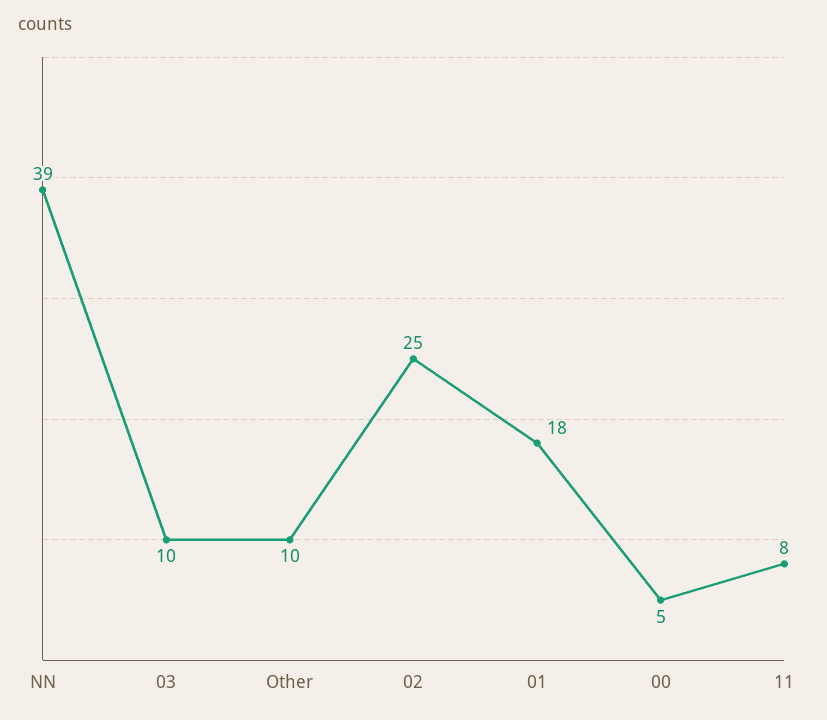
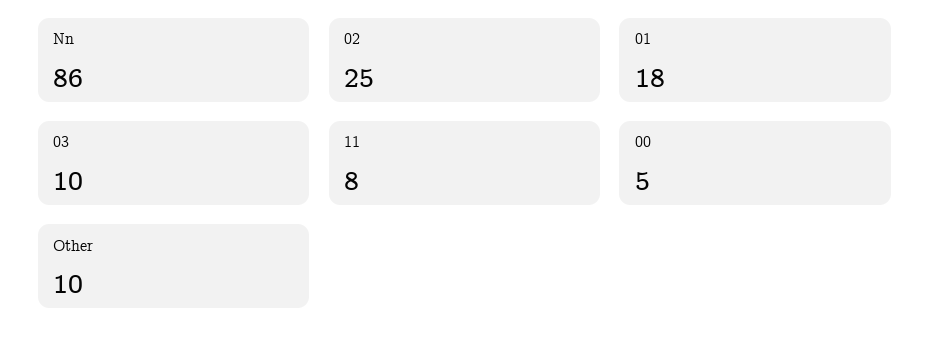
NN: 39 -> 86

